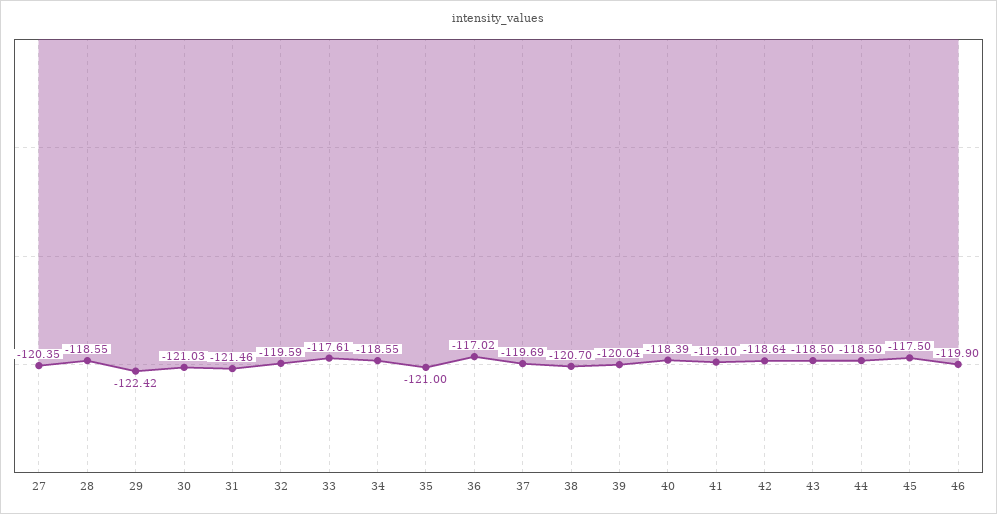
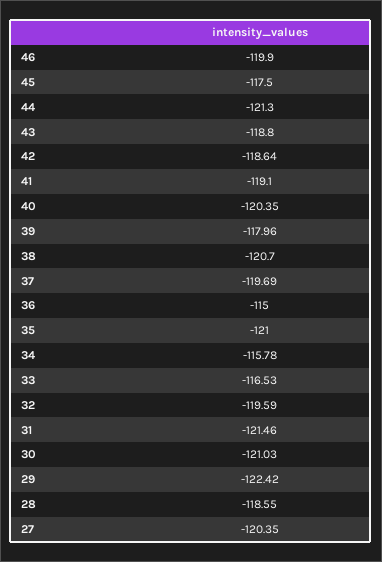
33: -117.61 -> -116.53
34: -118.55 -> -115.78
36: -117.02 -> -115
39: -120.04 -> -117.96
40: -118.39 -> -120.35
43: -118.5 -> -118.8
44: -118.5 -> -121.3

